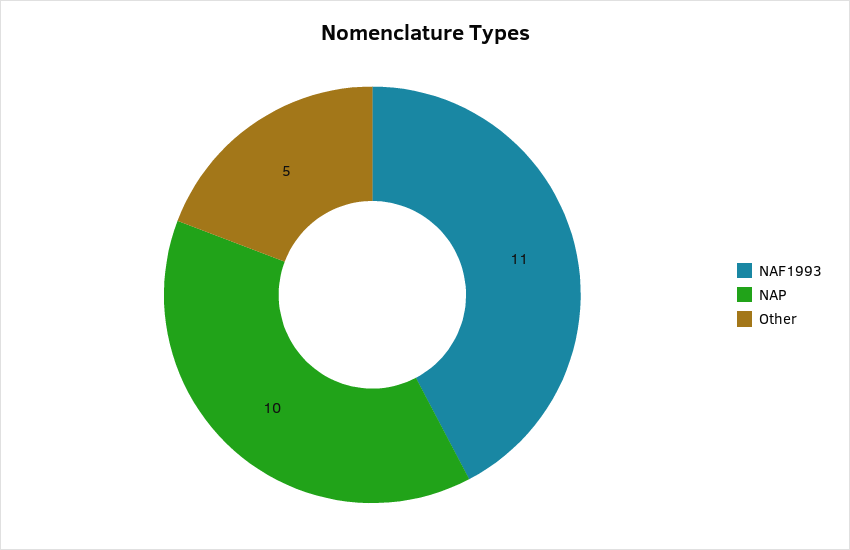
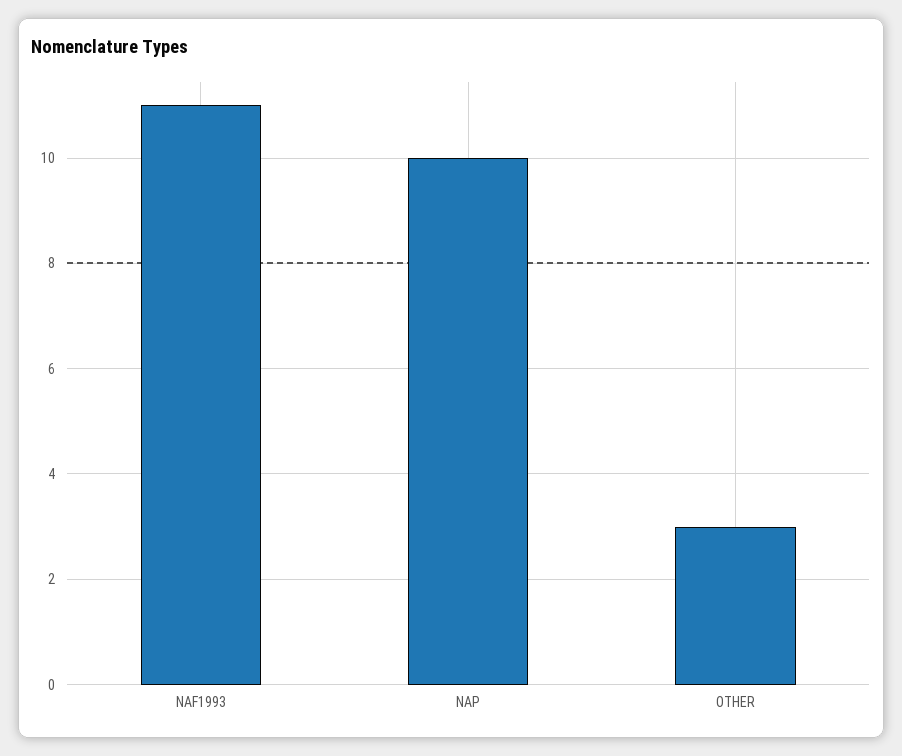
Other: 5 -> 3

